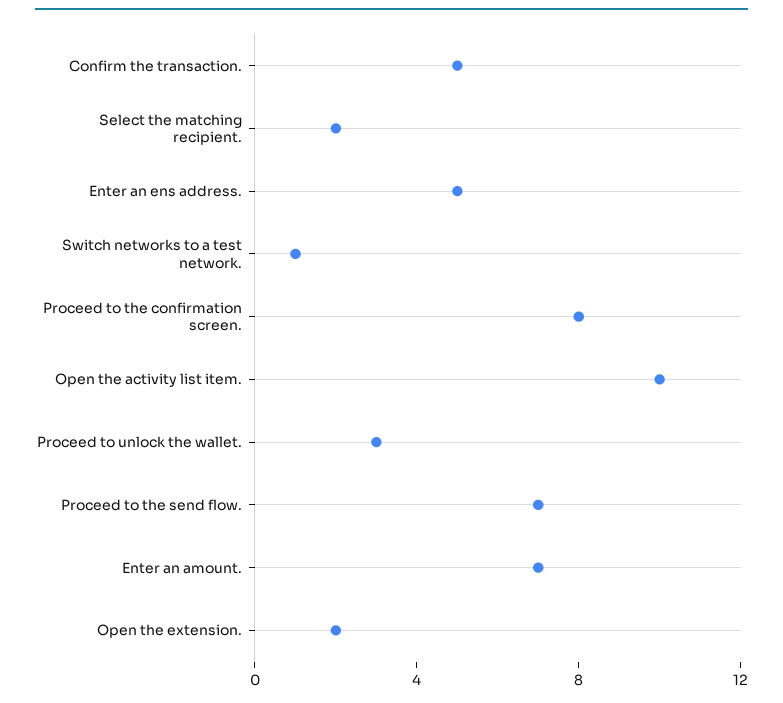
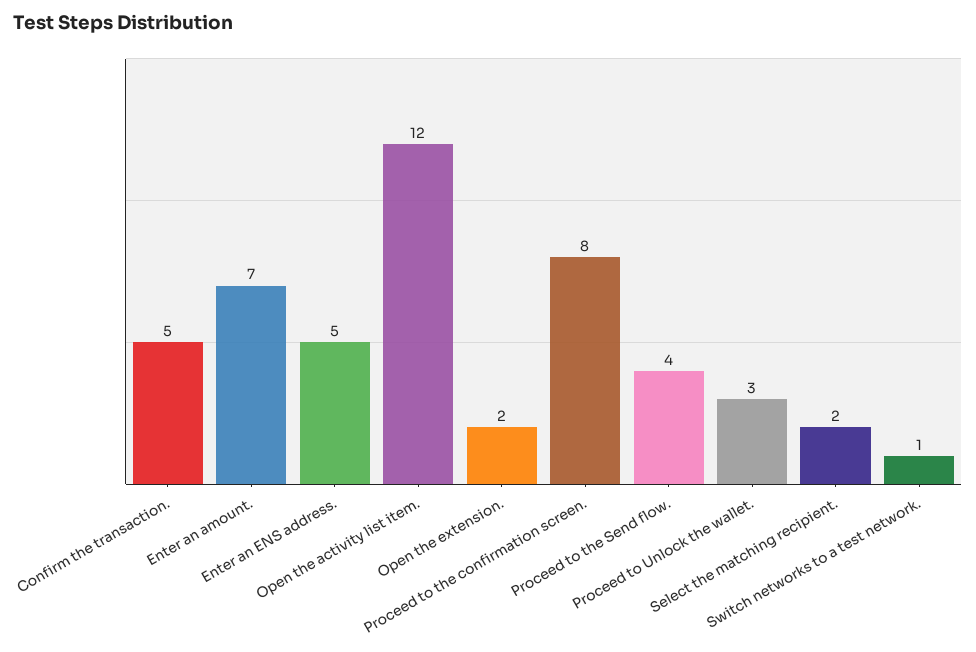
Open the activity list item.: 10 -> 12
Proceed to the send flow.: 7 -> 4

